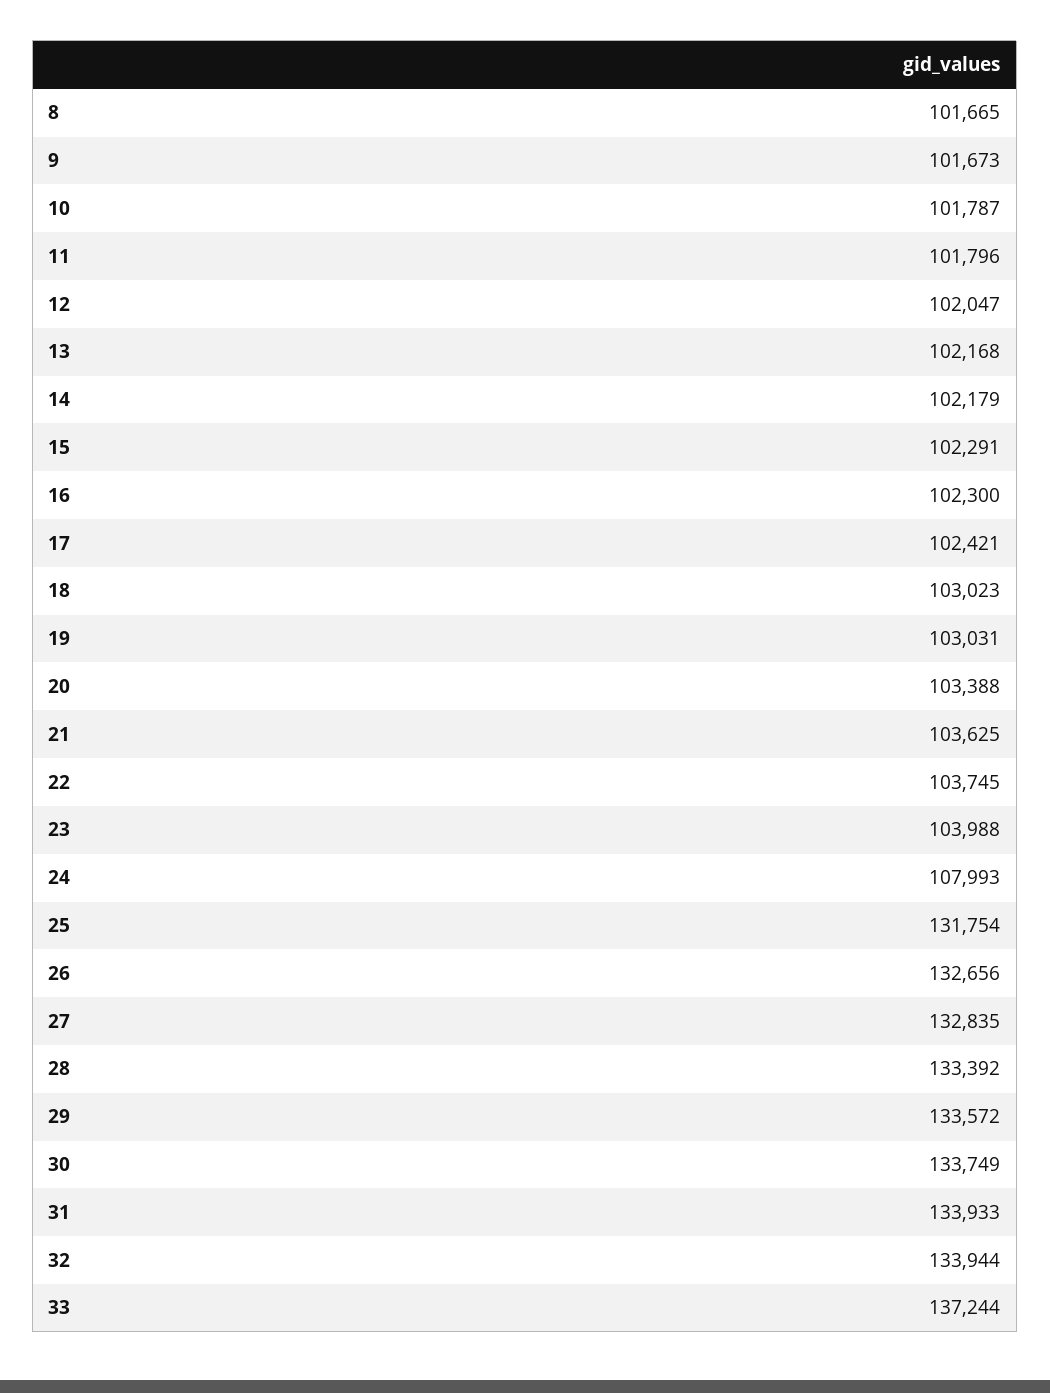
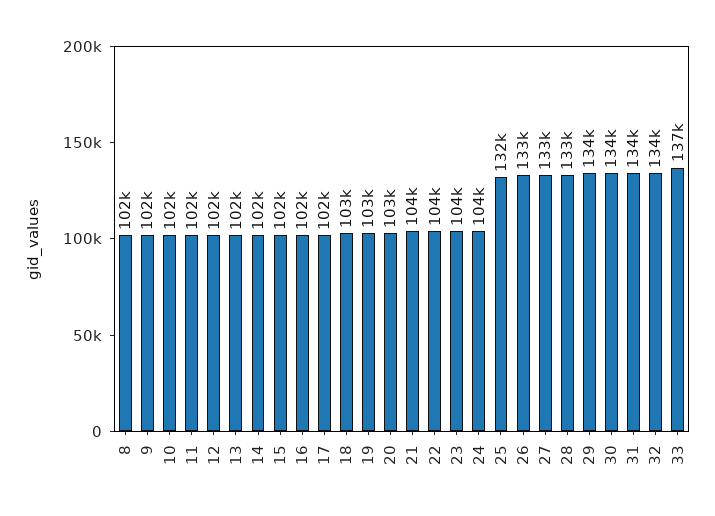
24: 107993 -> 104000

